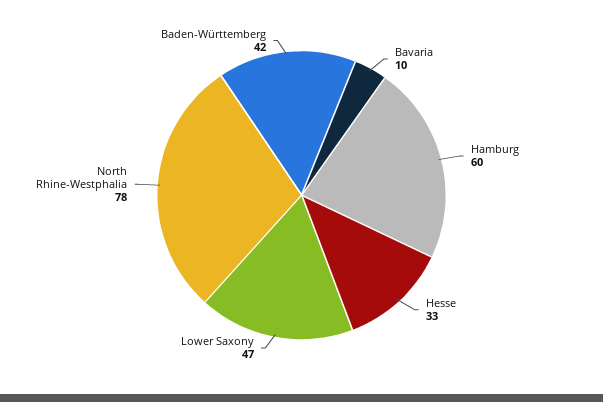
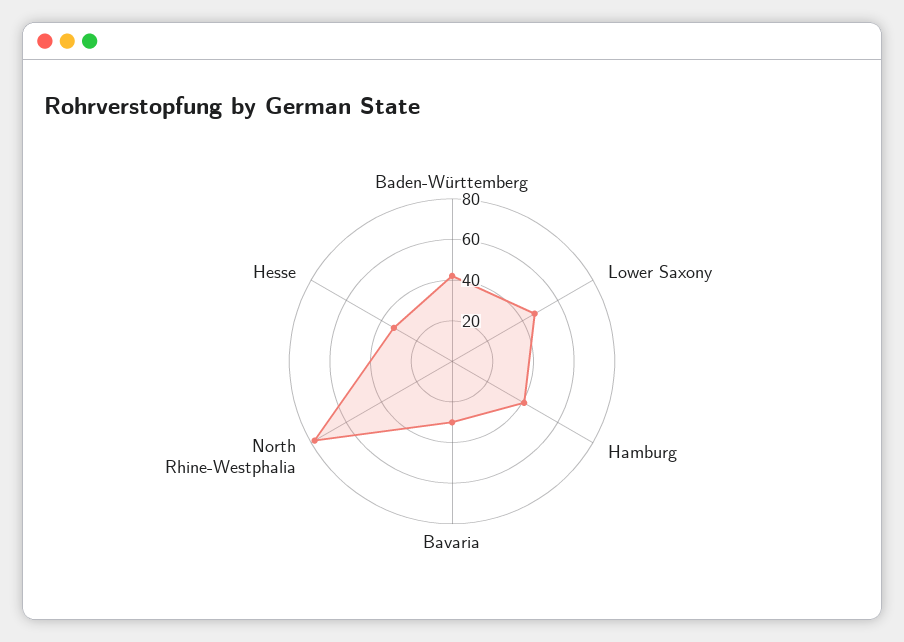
Bavaria: 10 -> 30
Hamburg: 60 -> 40

